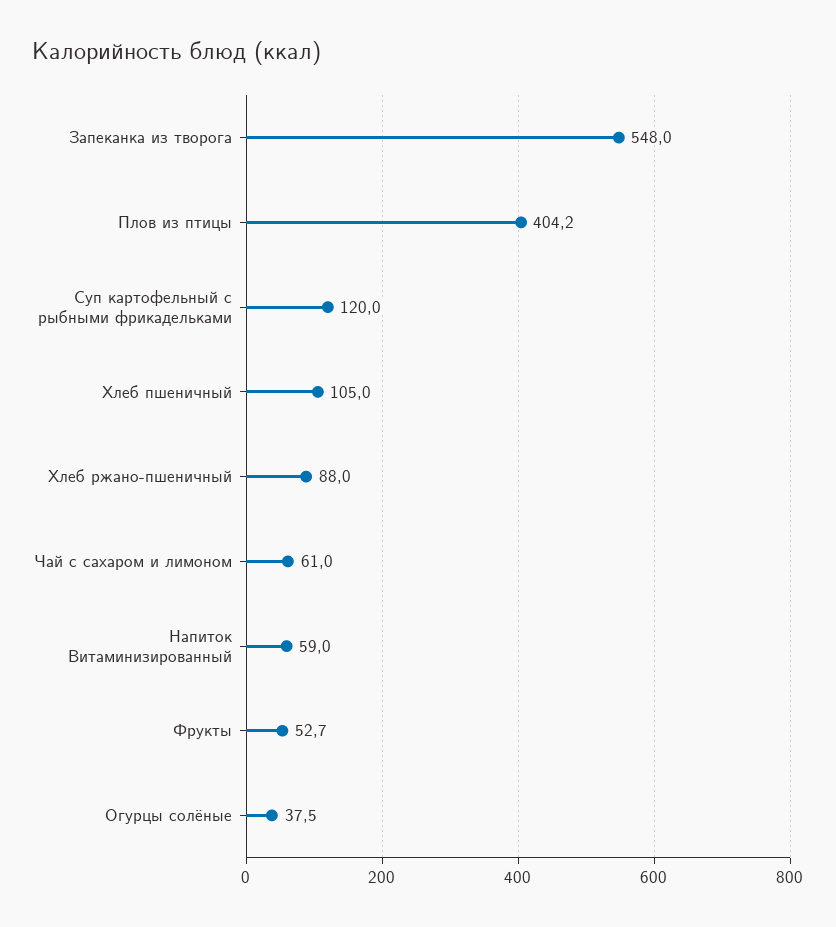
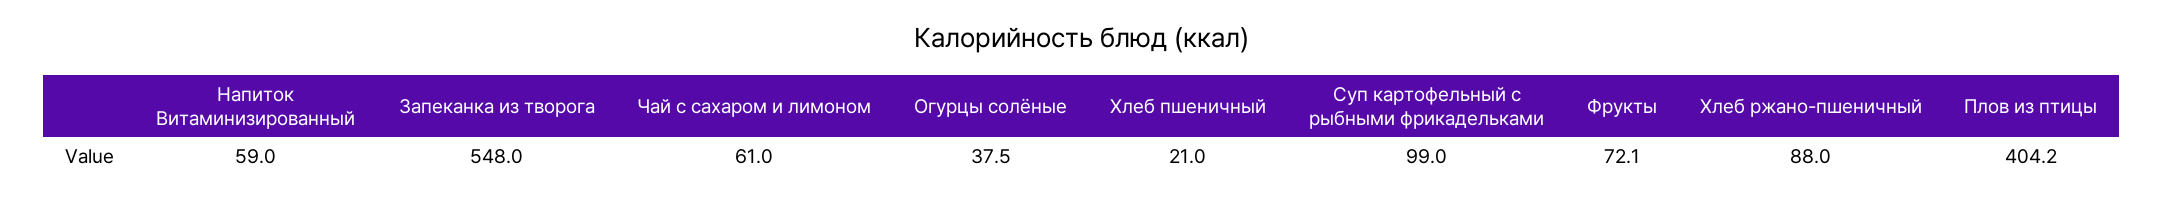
Суп картофельный с рыбными фрикадельками: 120 -> 99
Хлеб пшеничный: 105 -> 21
Фрукты: 52.7 -> 72.1

